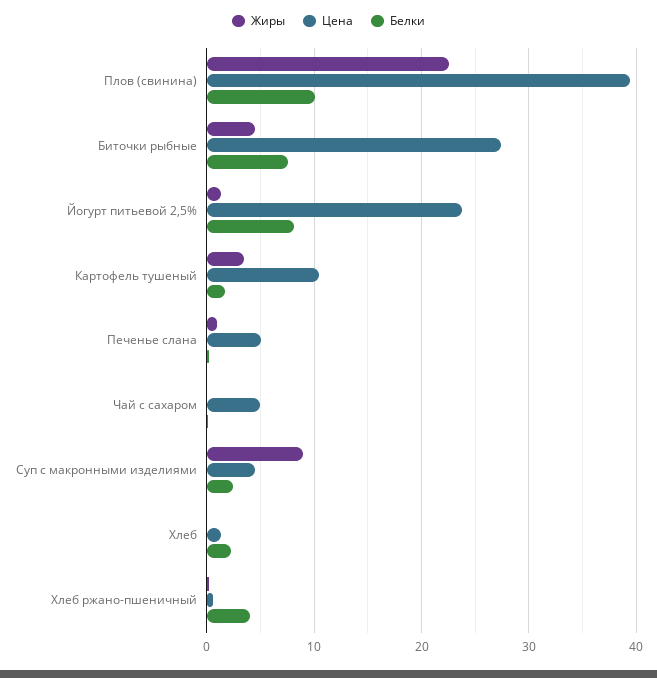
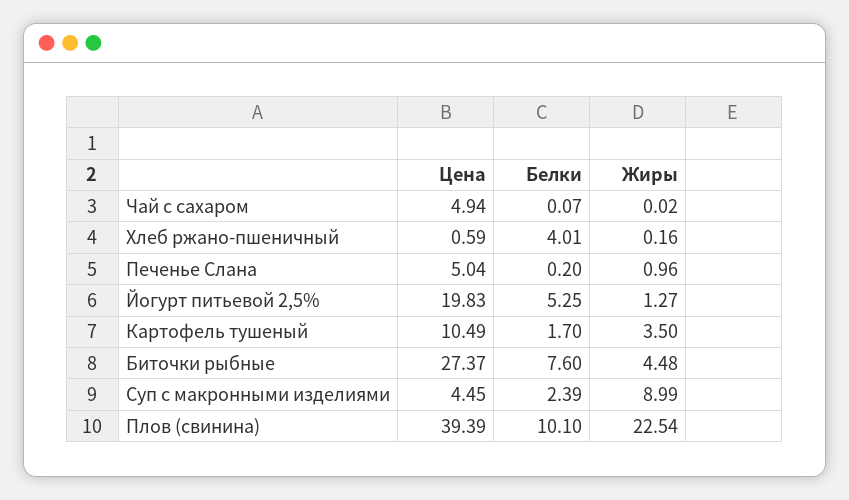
Цена, Йогурт питьевой 2,5%: 24 -> 19.83
Белки, Йогурт питьевой 2,5%: 8 -> 5.25
Жиры, Хлеб: 0 -> none
Цена, Хлеб: 1 -> none
Белки, Хлеб: 2 -> none

